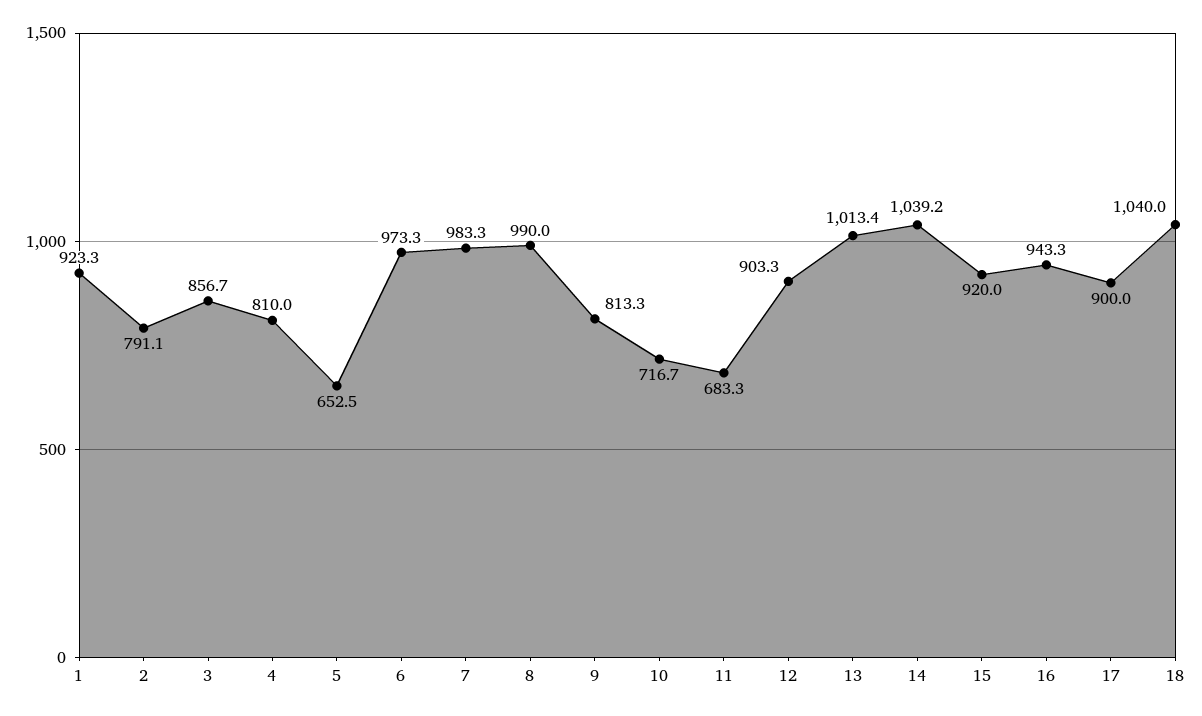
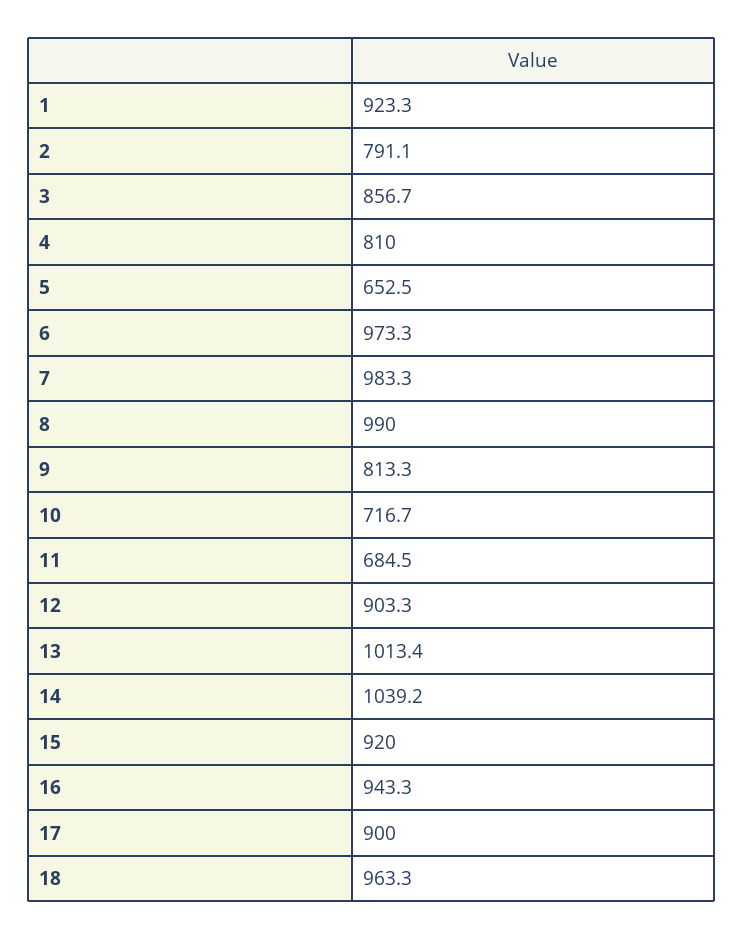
11: 683.3 -> 684.5
18: 1040 -> 963.3

